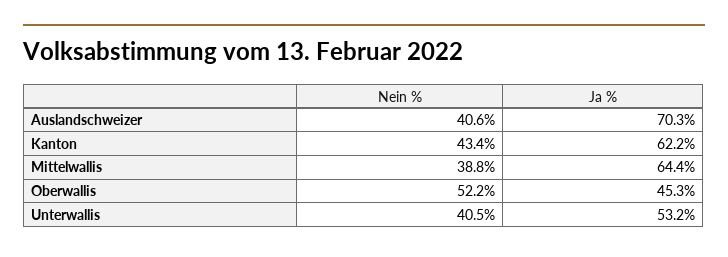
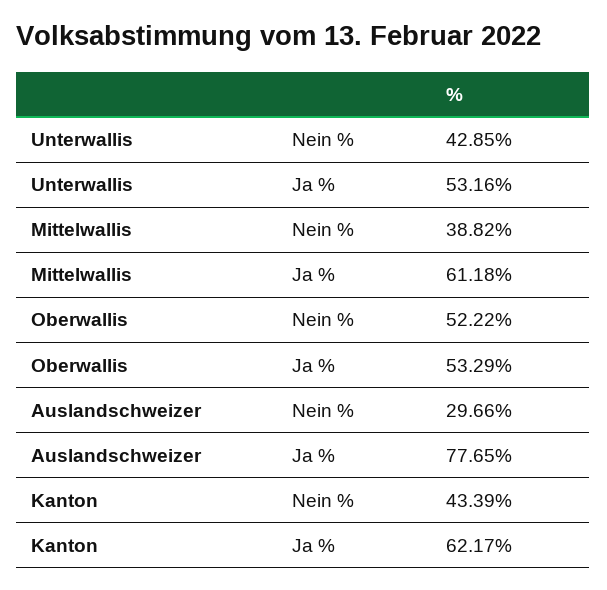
Nein %, Auslandschweizer: 40.6 -> 29.66
Ja %, Auslandschweizer: 70.3 -> 77.65
Ja %, Mittelwallis: 64.4 -> 61.18
Ja %, Oberwallis: 45.3 -> 53.29
Nein %, Unterwallis: 40.5 -> 42.85

